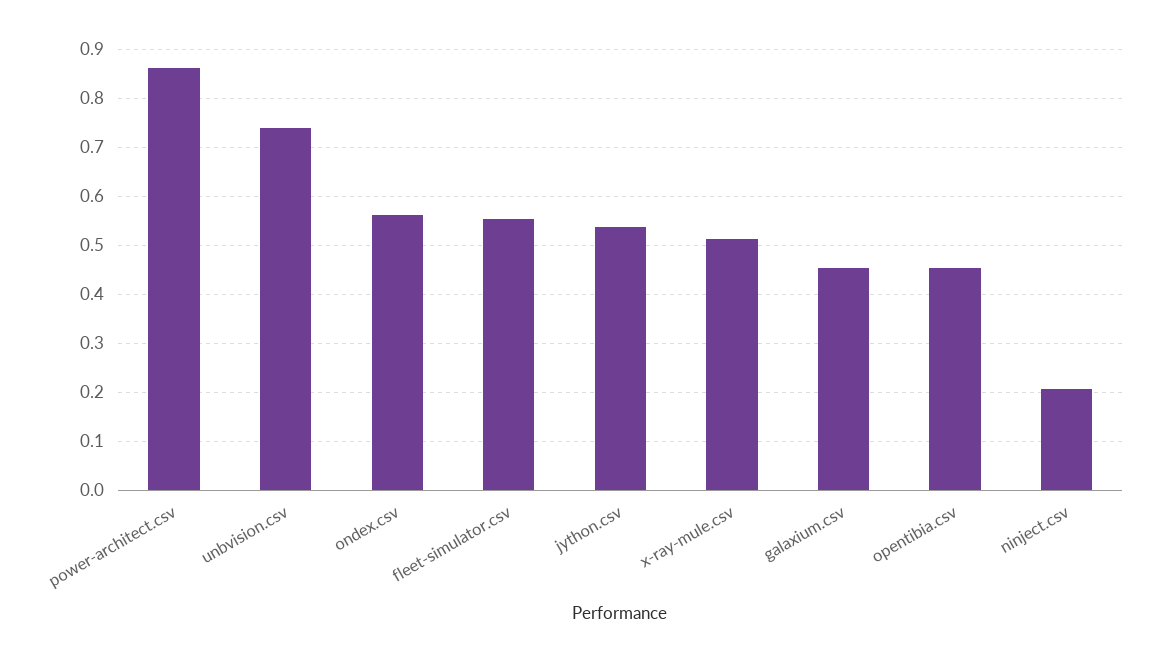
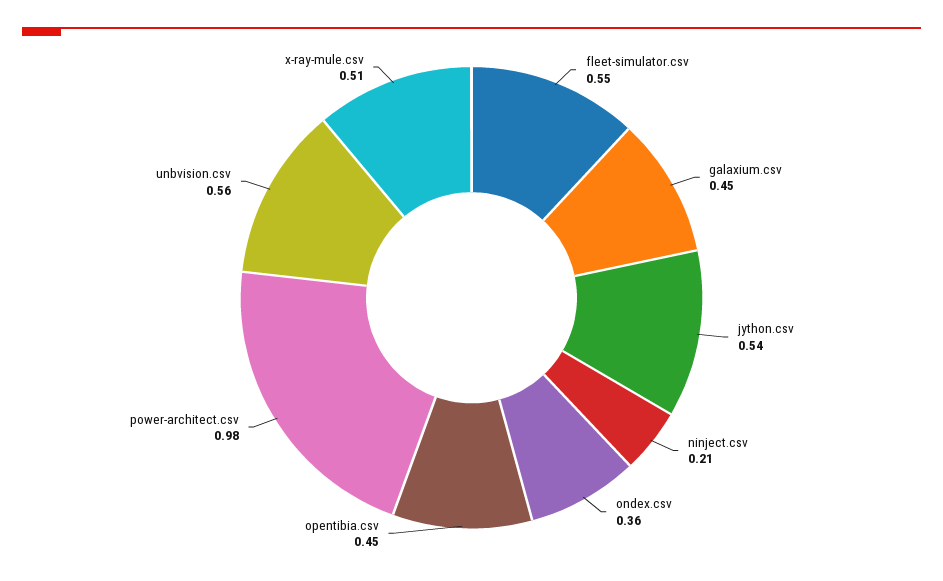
power-architect.csv: 0.86 -> 0.98
unbvision.csv: 0.74 -> 0.56
ondex.csv: 0.56 -> 0.36

